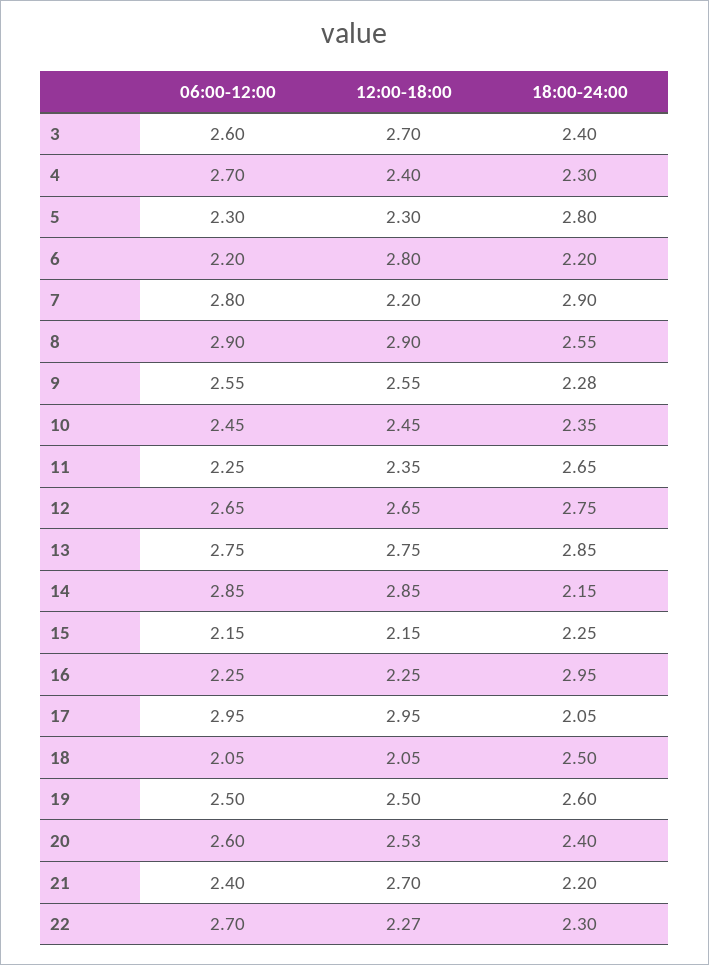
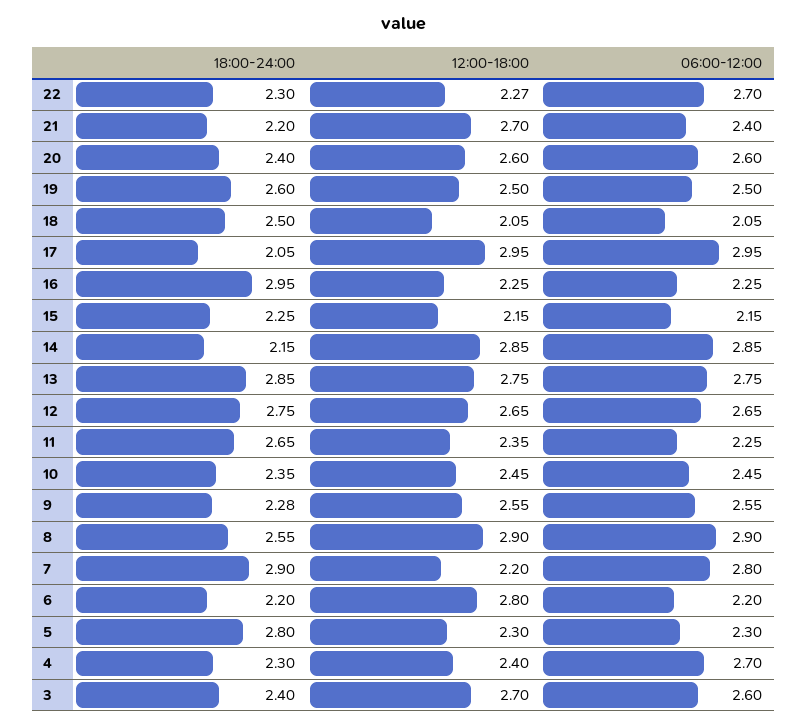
12:00-18:00, 20: 2.53 -> 2.6

